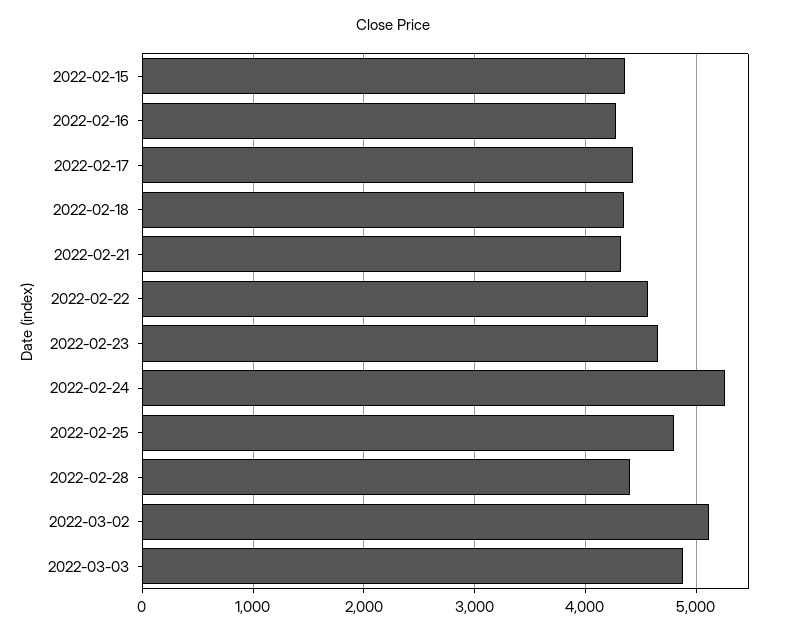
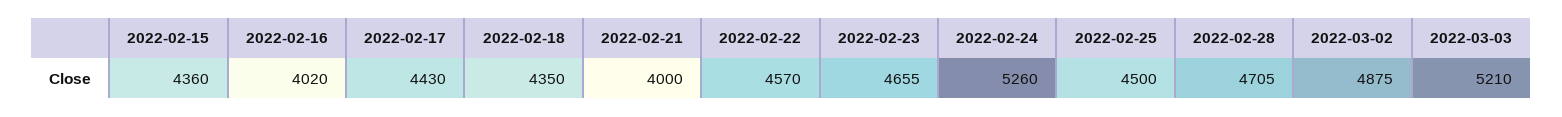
2022-02-16: 4300 -> 4020
2022-02-21: 4300 -> 4000
2022-02-25: 4800 -> 4500
2022-02-28: 4400 -> 4705
2022-03-02: 5100 -> 4875
2022-03-03: 4900 -> 5210

